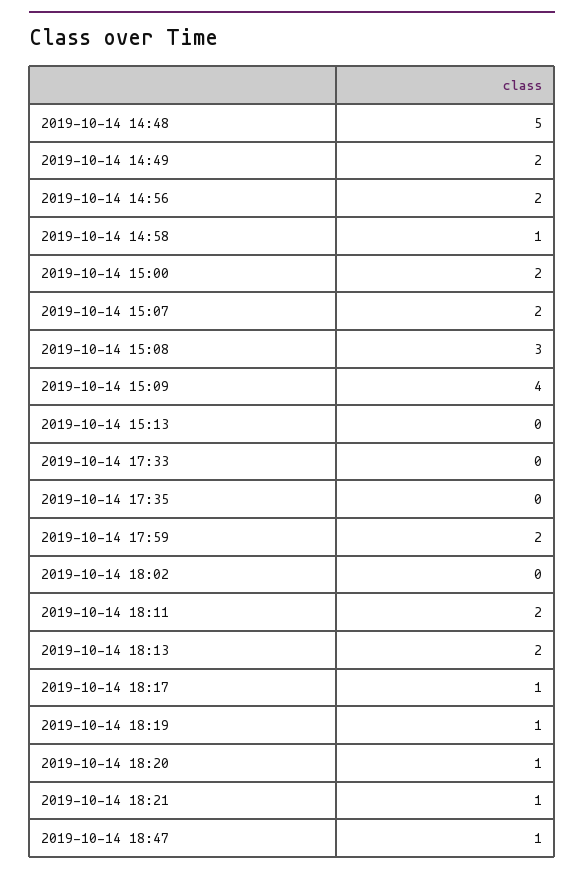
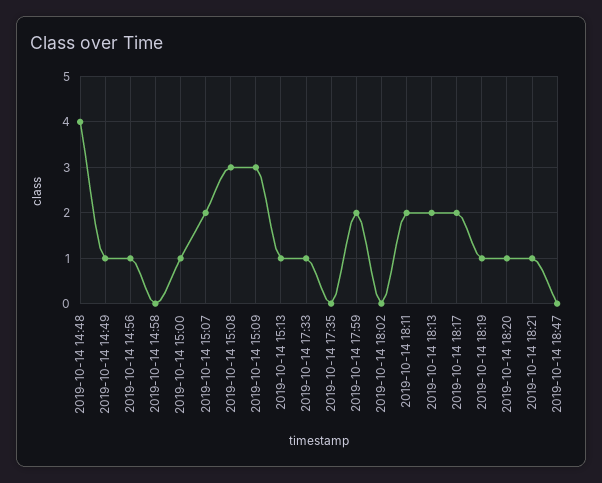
2019-10-14 14:48: 5 -> 4
2019-10-14 14:49: 2 -> 1
2019-10-14 14:56: 2 -> 1
2019-10-14 14:58: 1 -> 0
2019-10-14 15:00: 2 -> 1
2019-10-14 15:09: 4 -> 3
2019-10-14 15:13: 0 -> 1
2019-10-14 17:33: 0 -> 1
2019-10-14 18:17: 1 -> 2
2019-10-14 18:47: 1 -> 0

